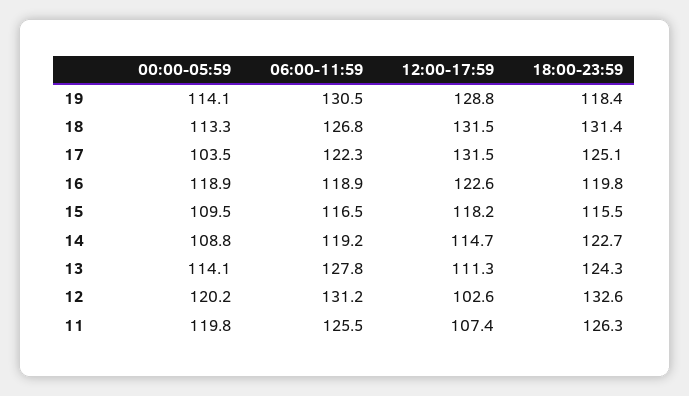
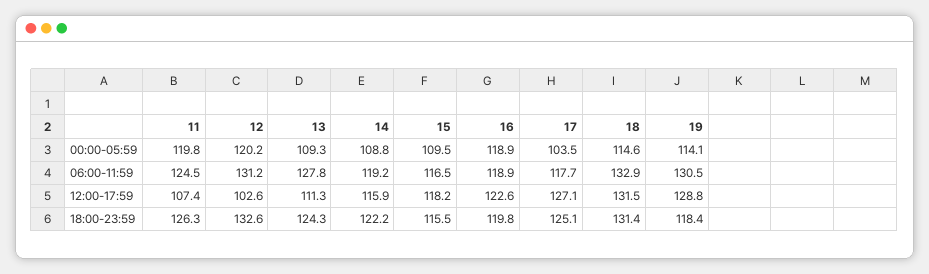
00:00-05:59, 18: 113.3 -> 114.6
06:00-11:59, 18: 126.8 -> 132.9
06:00-11:59, 17: 122.3 -> 117.7
12:00-17:59, 17: 131.5 -> 127.1
12:00-17:59, 14: 114.7 -> 115.9
18:00-23:59, 14: 122.7 -> 122.2
00:00-05:59, 13: 114.1 -> 109.3
06:00-11:59, 11: 125.5 -> 124.5

